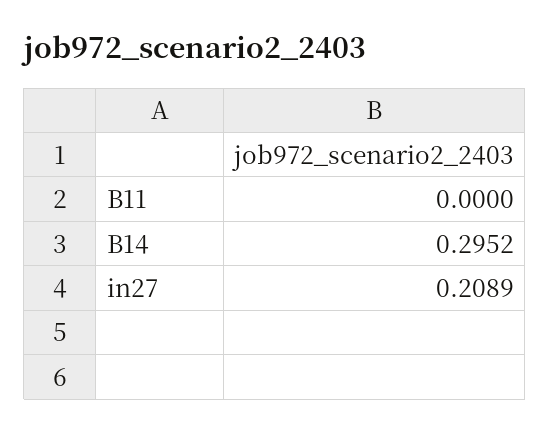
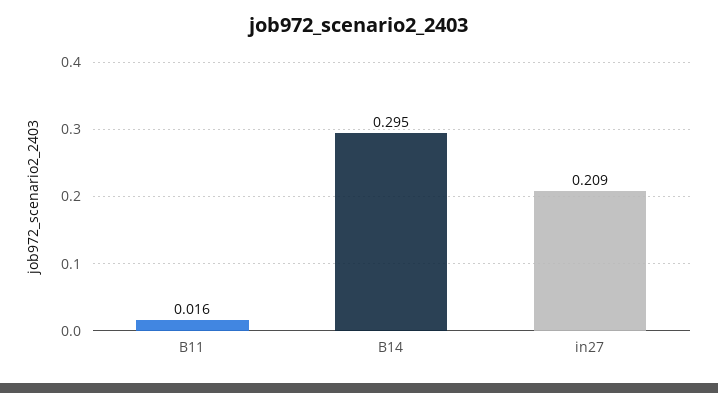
B11: 0 -> 0.016

